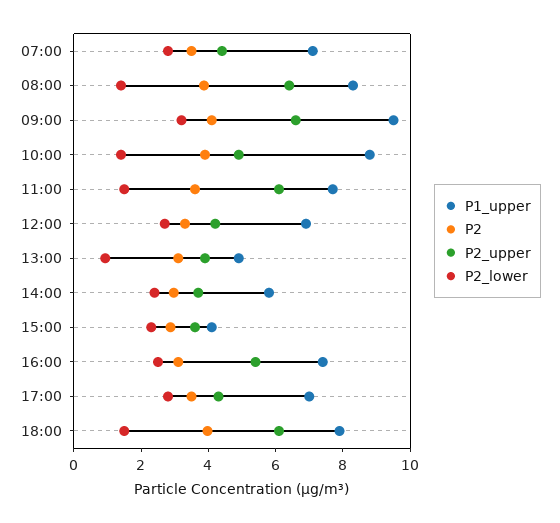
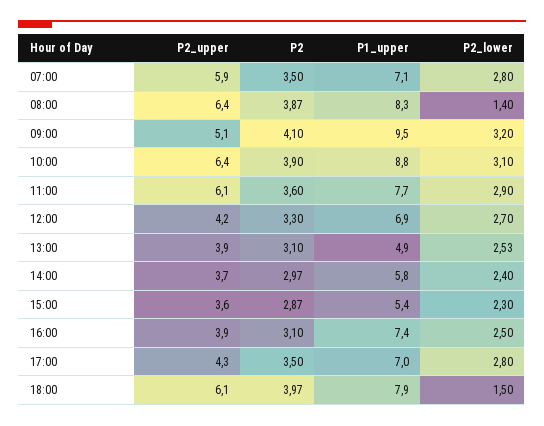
P2_upper, 07:00: 4.5 -> 5.9
P2_upper, 09:00: 6.5 -> 5.1
P2_upper, 10:00: 5 -> 6.4
P2_lower, 10:00: 1.5 -> 3.1
P2_lower, 11:00: 1.5 -> 2.9
P2_lower, 13:00: 1 -> 2.53
P1_upper, 15:00: 4 -> 5.4
P2_upper, 16:00: 5.5 -> 3.9

